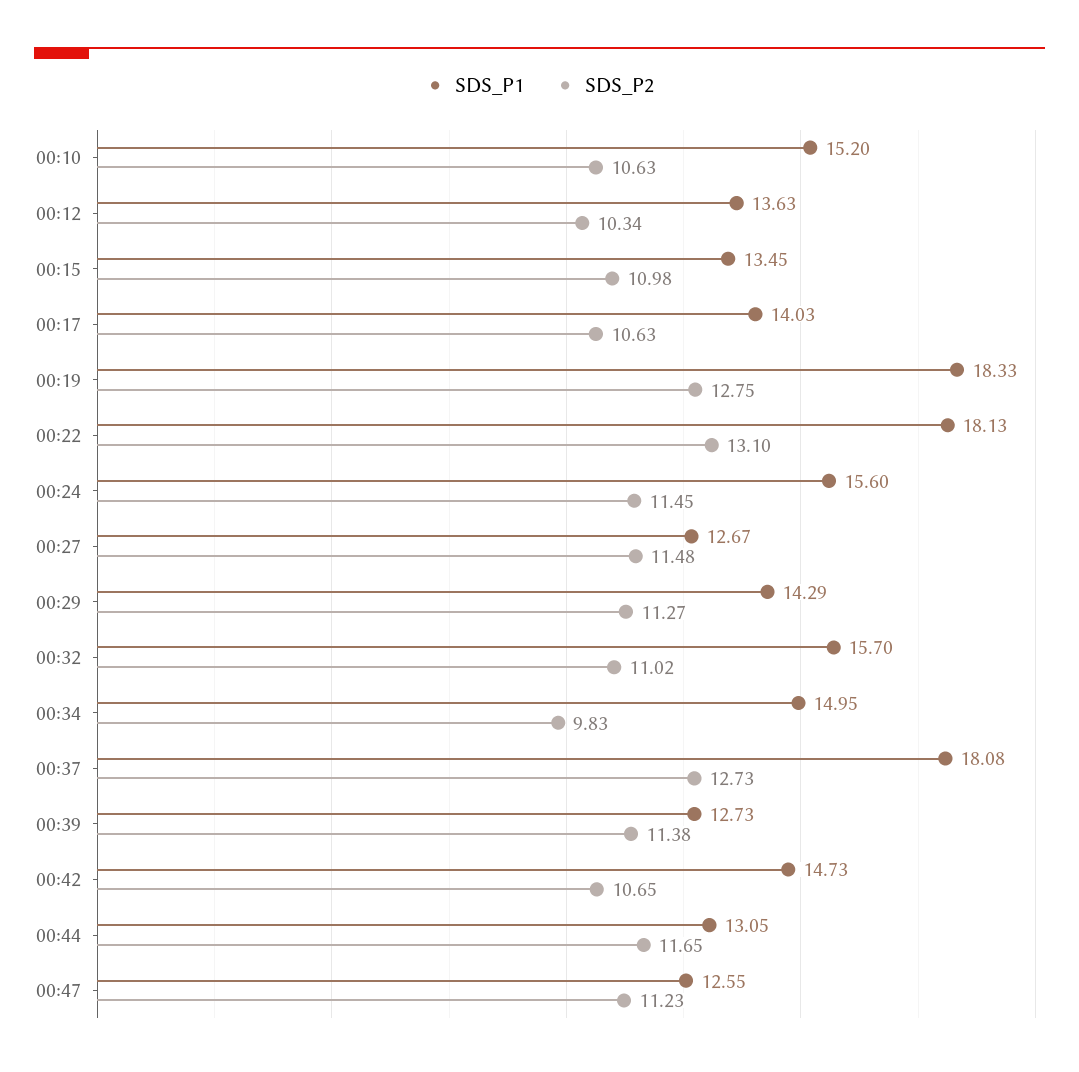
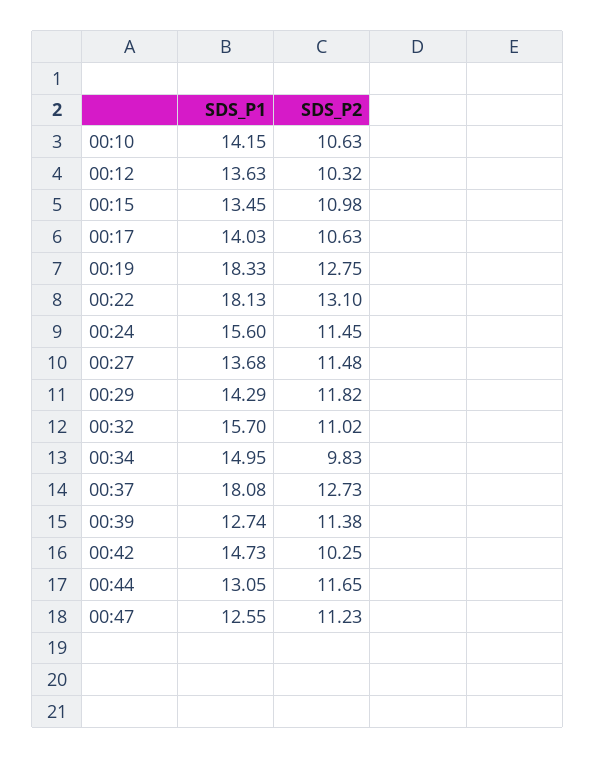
SDS_P1, 00:10: 15.2 -> 14.15
SDS_P2, 00:12: 10.34 -> 10.32
SDS_P1, 00:27: 12.67 -> 13.68
SDS_P2, 00:29: 11.27 -> 11.82
SDS_P1, 00:39: 12.73 -> 12.74
SDS_P2, 00:42: 10.65 -> 10.25

